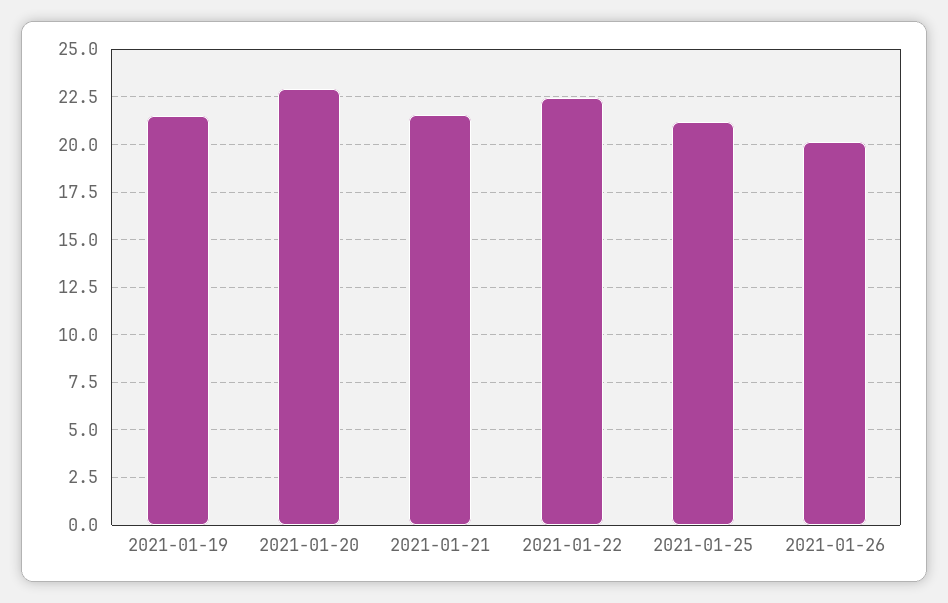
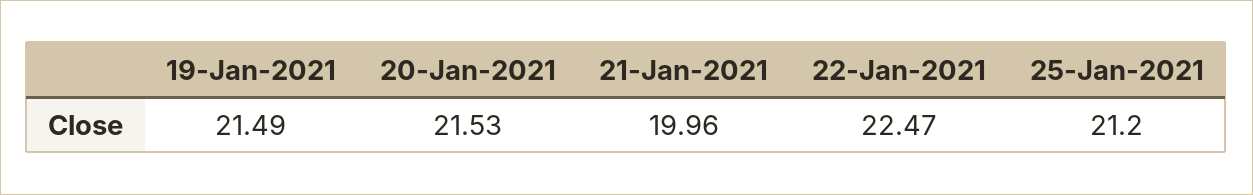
2021-01-20: 23 -> 21.53
2021-01-21: 21.5 -> 19.96
2021-01-26: 20 -> none

